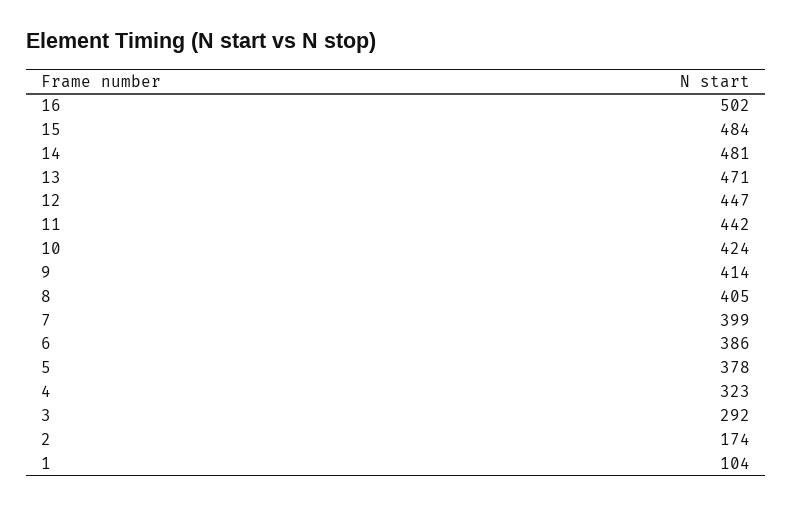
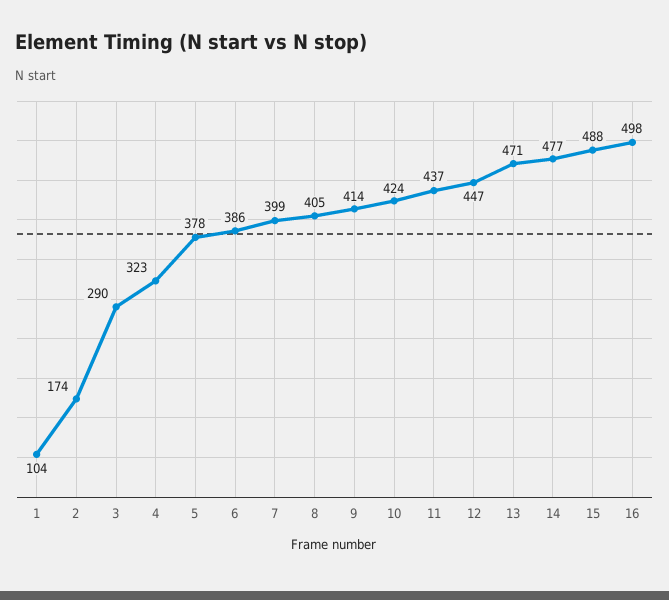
16: 502 -> 498
15: 484 -> 488
14: 481 -> 477
11: 442 -> 437
3: 292 -> 290

